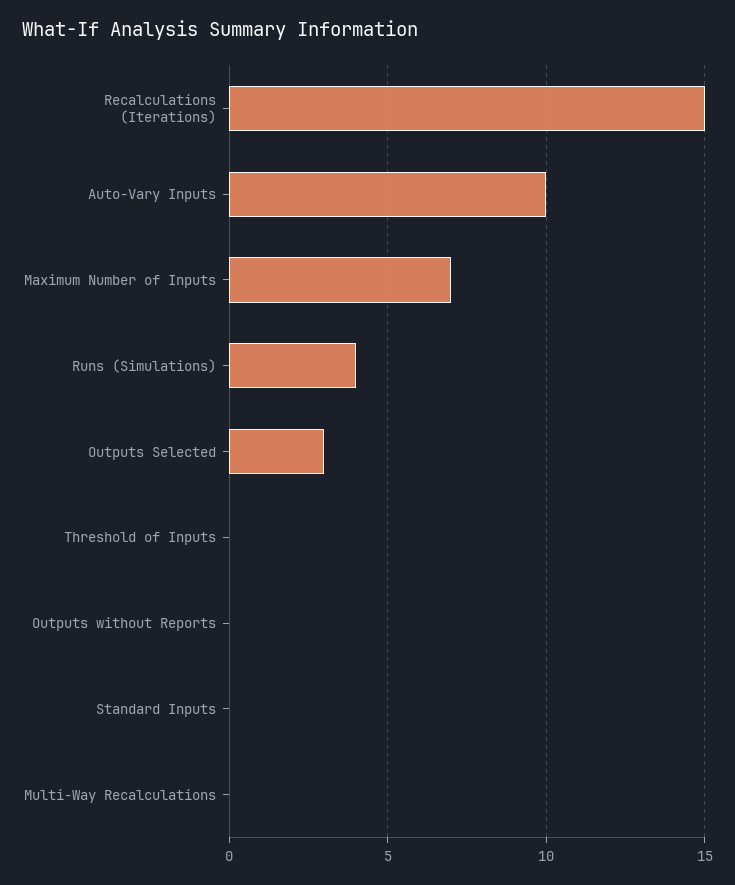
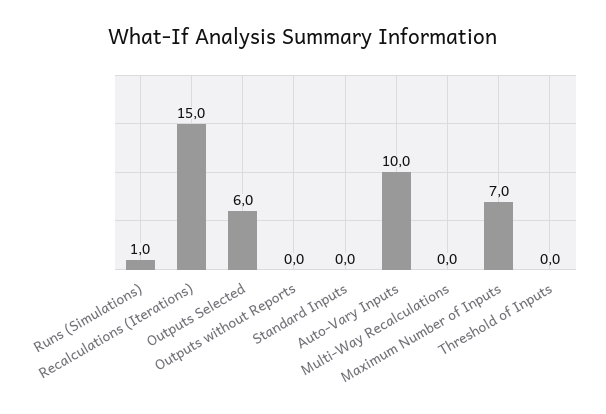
Runs (Simulations): 4 -> 1
Outputs Selected: 3 -> 6

